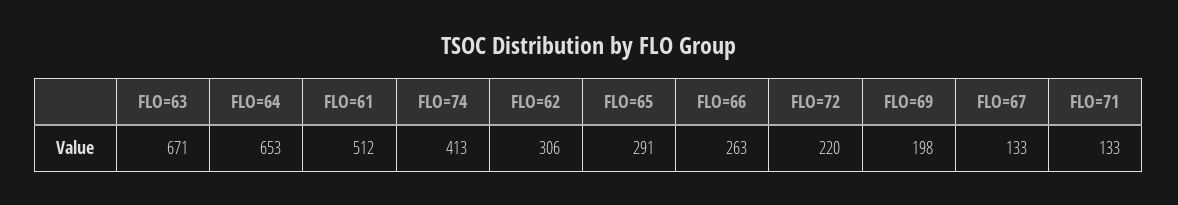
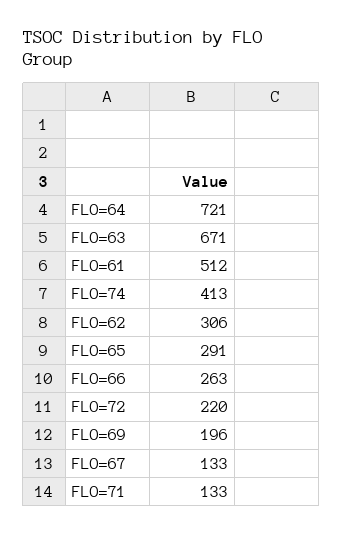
FLO=64: 653 -> 721
FLO=69: 198 -> 196

